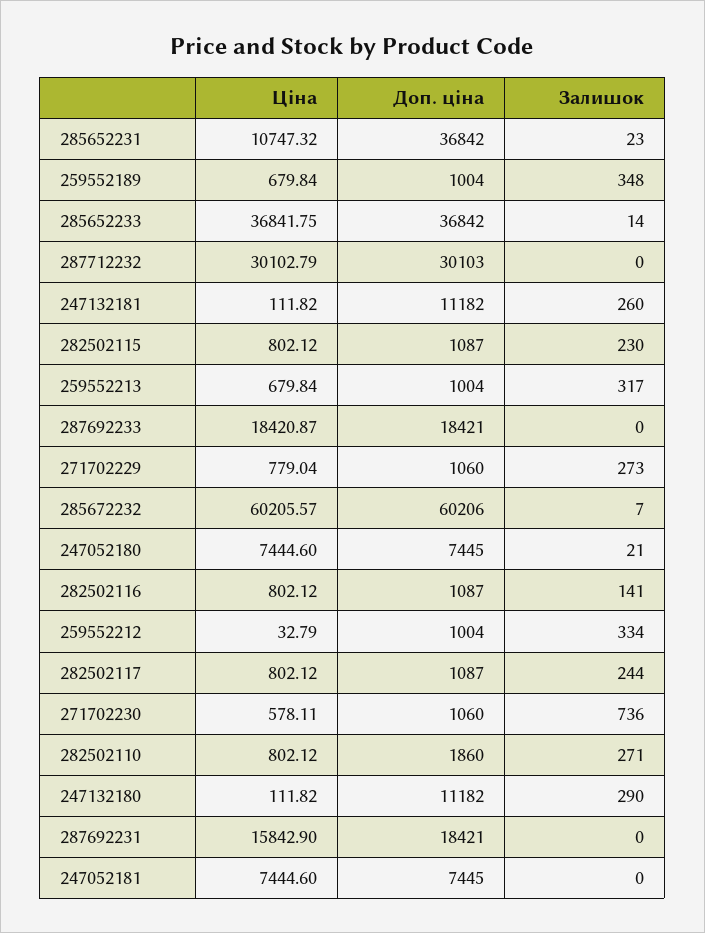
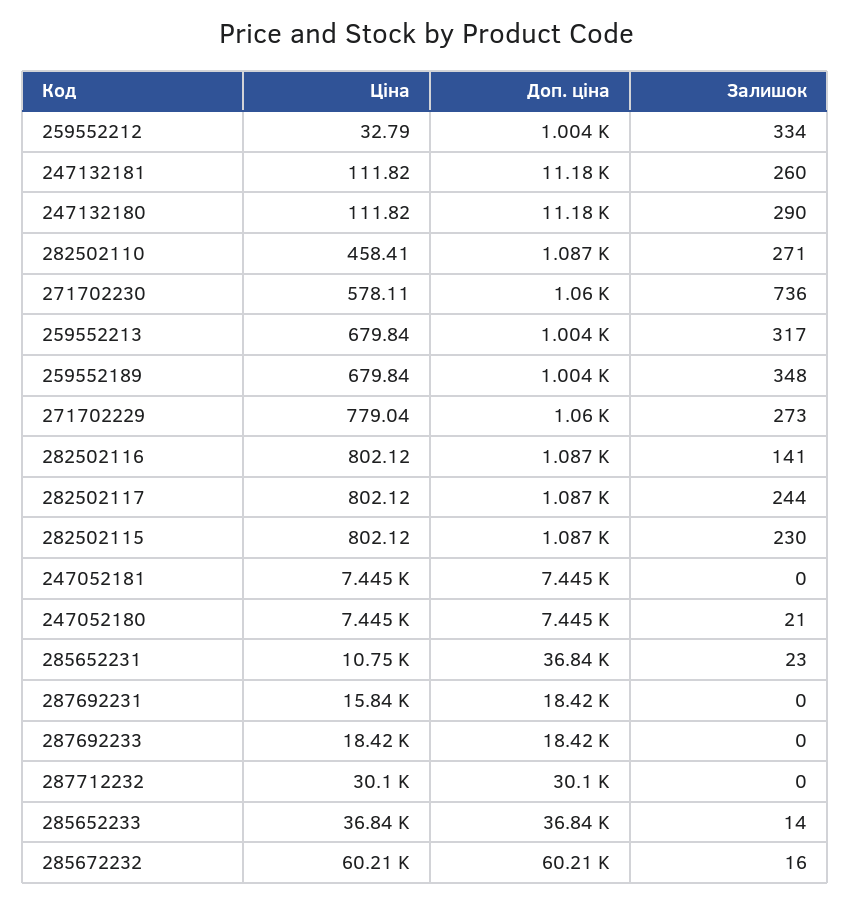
Залишок, 285672232: 7 -> 16
Ціна, 282502110: 802.12 -> 458.41
Доп. ціна, 282502110: 1860 -> 1087

